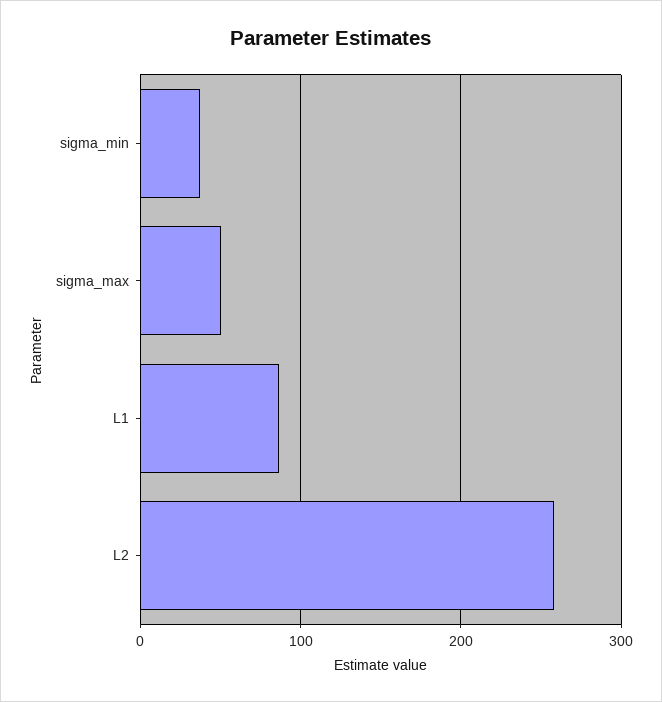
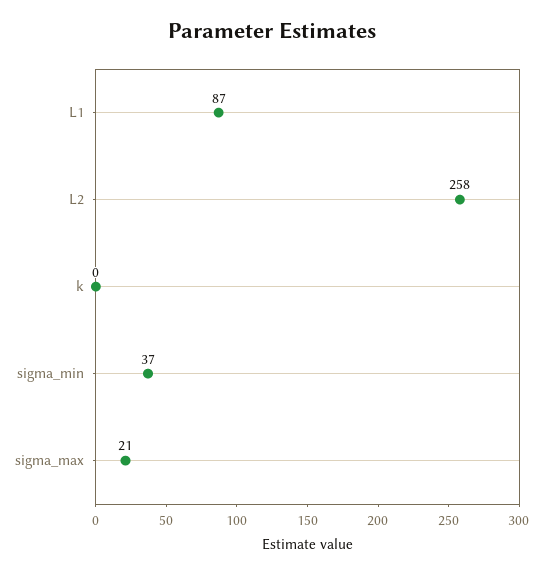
sigma_max: 50 -> 21
k: none -> 0

